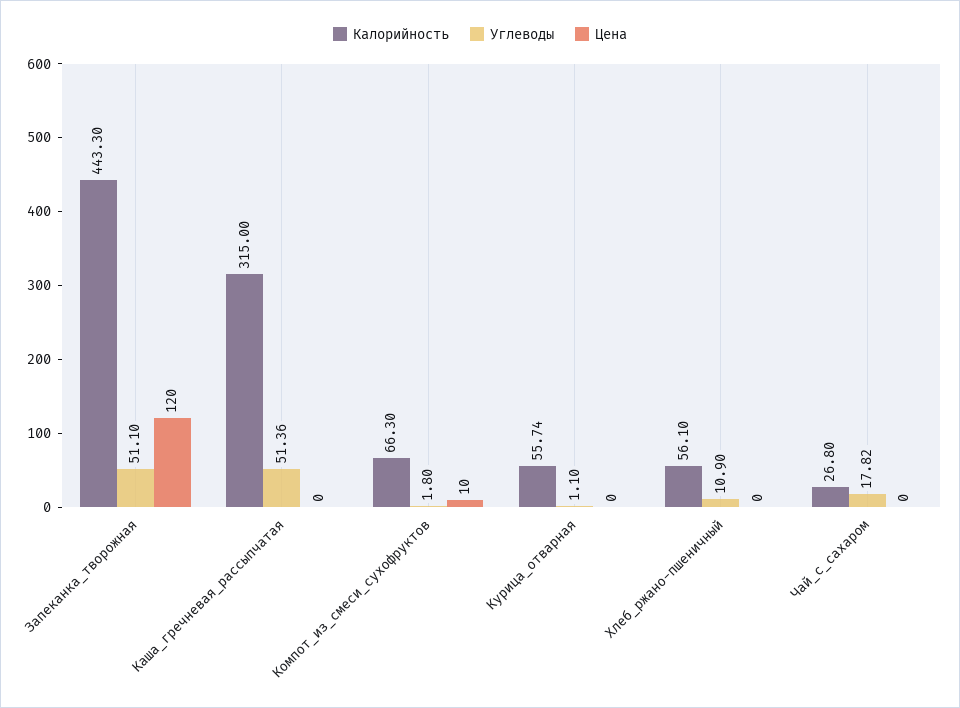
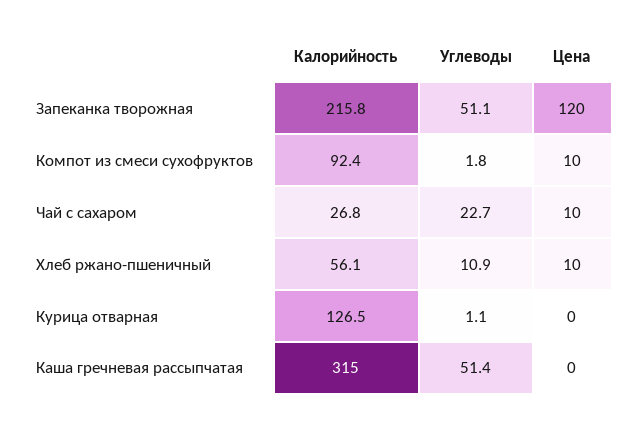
Калорийность, Запеканка_творожная: 443.3 -> 215.8
Калорийность, Компот_из_смеси_сухофруктов: 66.3 -> 92.4
Калорийность, Курица_отварная: 55.74 -> 126.5
Цена, Хлеб_ржано-пшеничный: 0 -> 10
Углеводы, Чай_с_сахаром: 17.82 -> 22.7
Цена, Чай_с_сахаром: 0 -> 10

